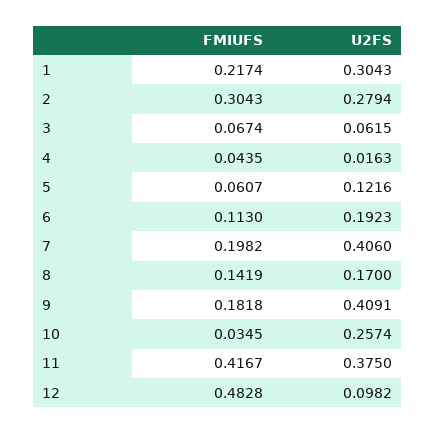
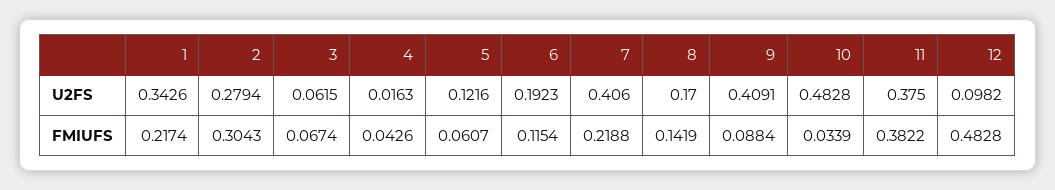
U2FS, 1: 0.3043 -> 0.3426
FMIUFS, 4: 0.0435 -> 0.0426
FMIUFS, 6: 0.113 -> 0.1154
FMIUFS, 7: 0.1982 -> 0.2188
FMIUFS, 9: 0.1818 -> 0.0884
FMIUFS, 10: 0.0345 -> 0.0339
U2FS, 10: 0.2574 -> 0.4828
FMIUFS, 11: 0.4167 -> 0.3822

